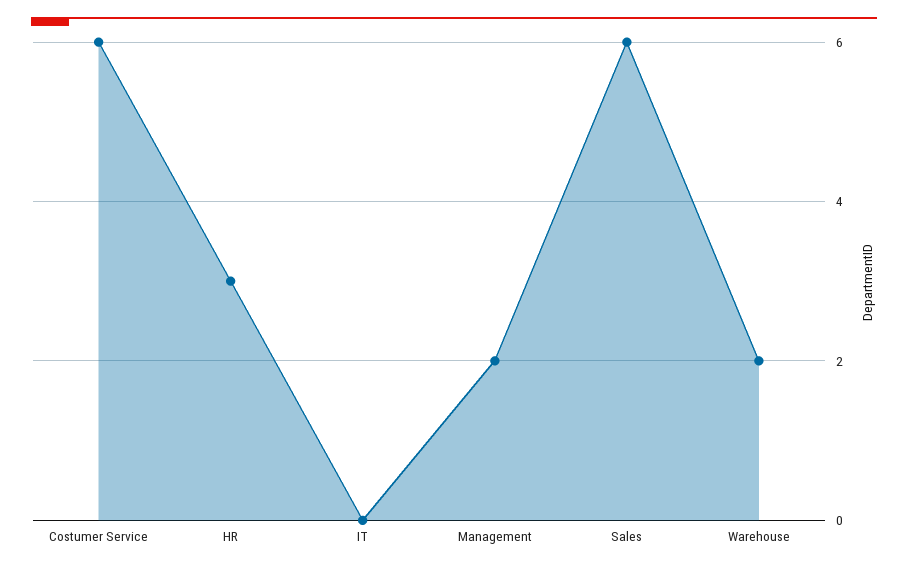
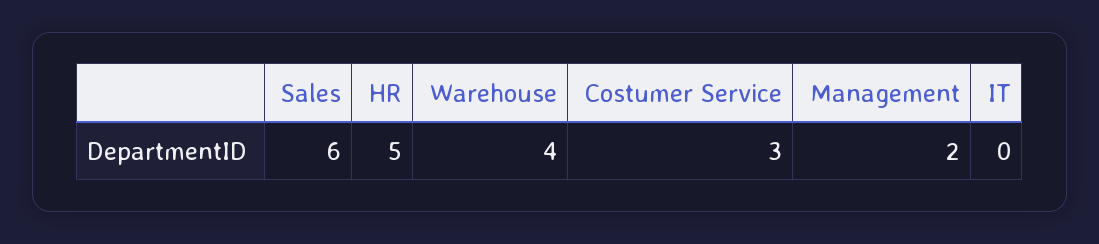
Costumer Service: 6 -> 3
HR: 3 -> 5
Warehouse: 2 -> 4

